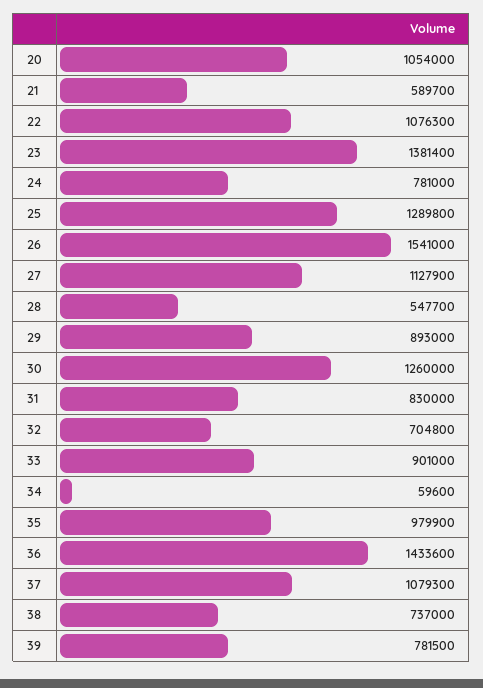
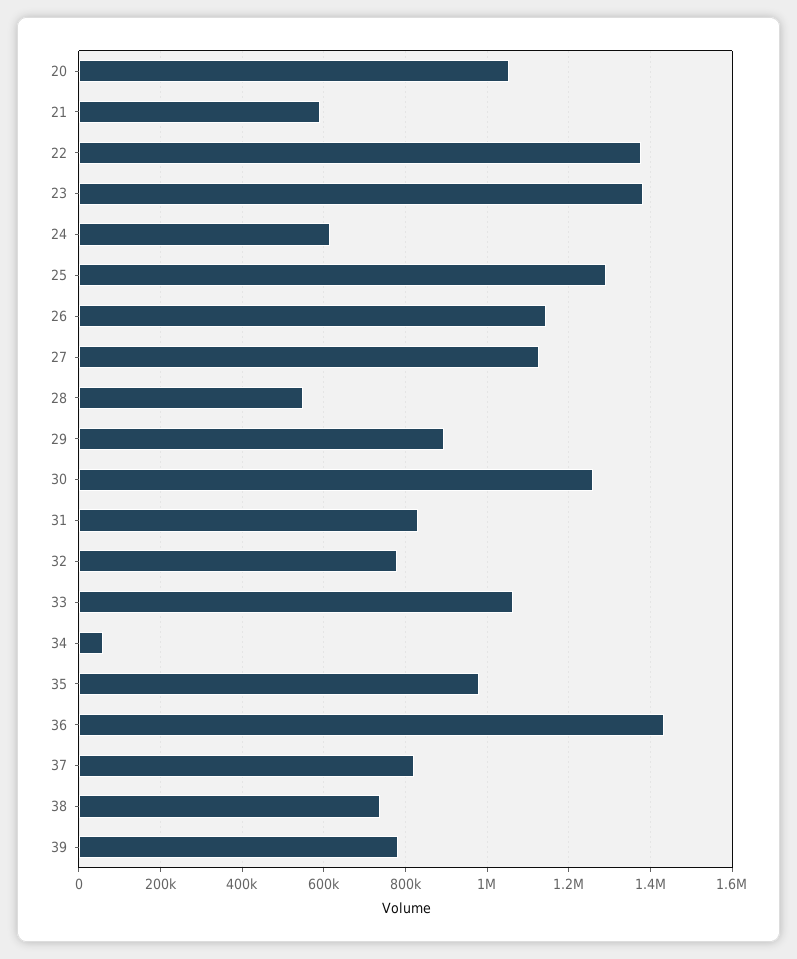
22: 1076300 -> 1380000
24: 781000 -> 620000
26: 1541000 -> 1140000
32: 704800 -> 780000
33: 901000 -> 1060000
37: 1079300 -> 820000

